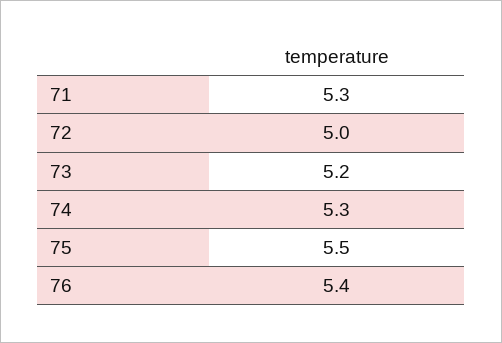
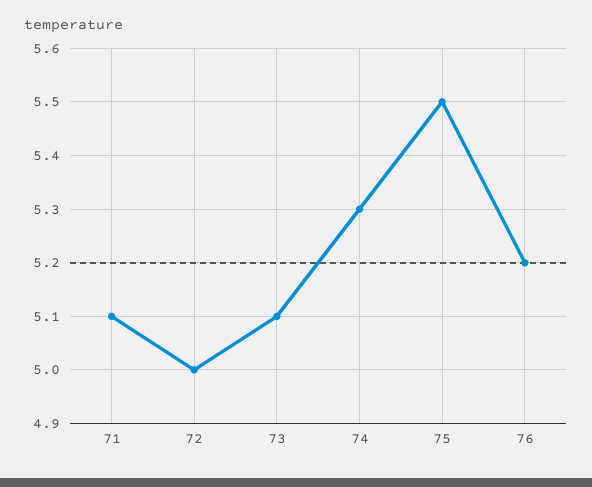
71: 5.3 -> 5.1
73: 5.2 -> 5.1
76: 5.4 -> 5.2

